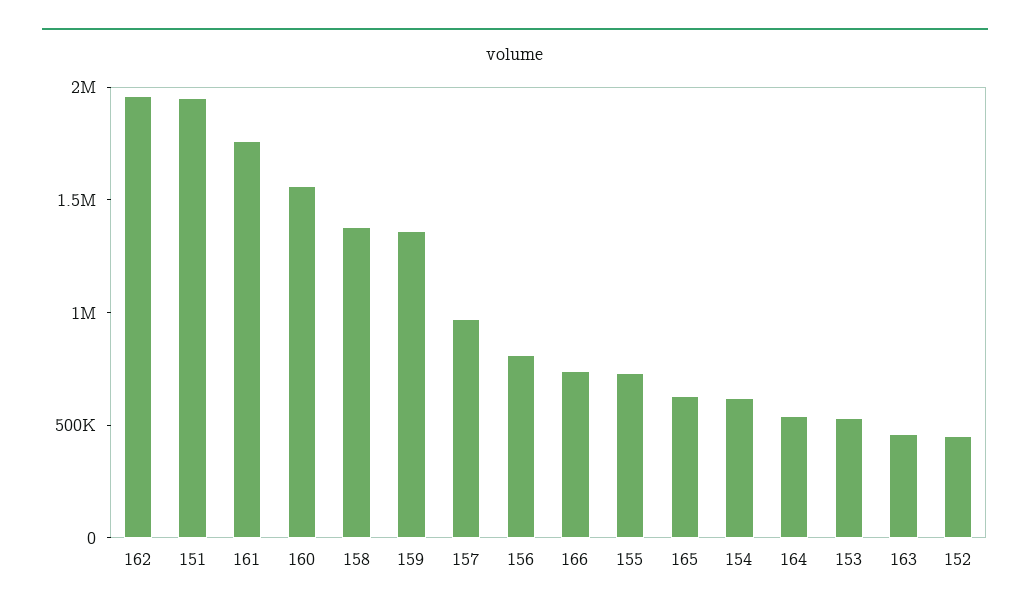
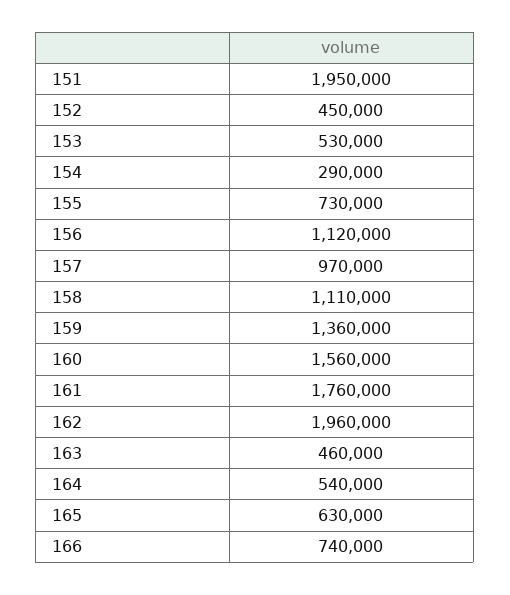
158: 1400000 -> 1110000
156: 800000 -> 1120000
154: 600000 -> 290000

